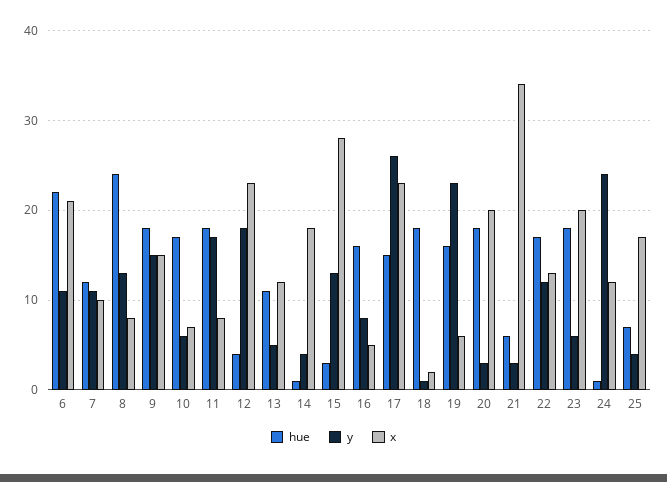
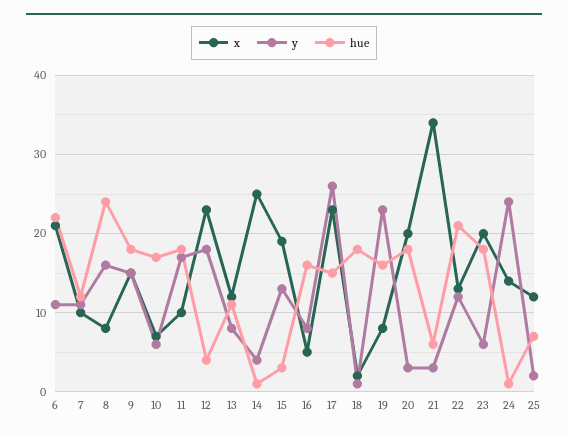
y, 8: 13 -> 16
x, 11: 8 -> 10
y, 13: 5 -> 8
x, 14: 18 -> 25
x, 15: 28 -> 19
x, 19: 6 -> 8
hue, 22: 17 -> 21
x, 24: 12 -> 14
y, 25: 4 -> 2
x, 25: 17 -> 12

